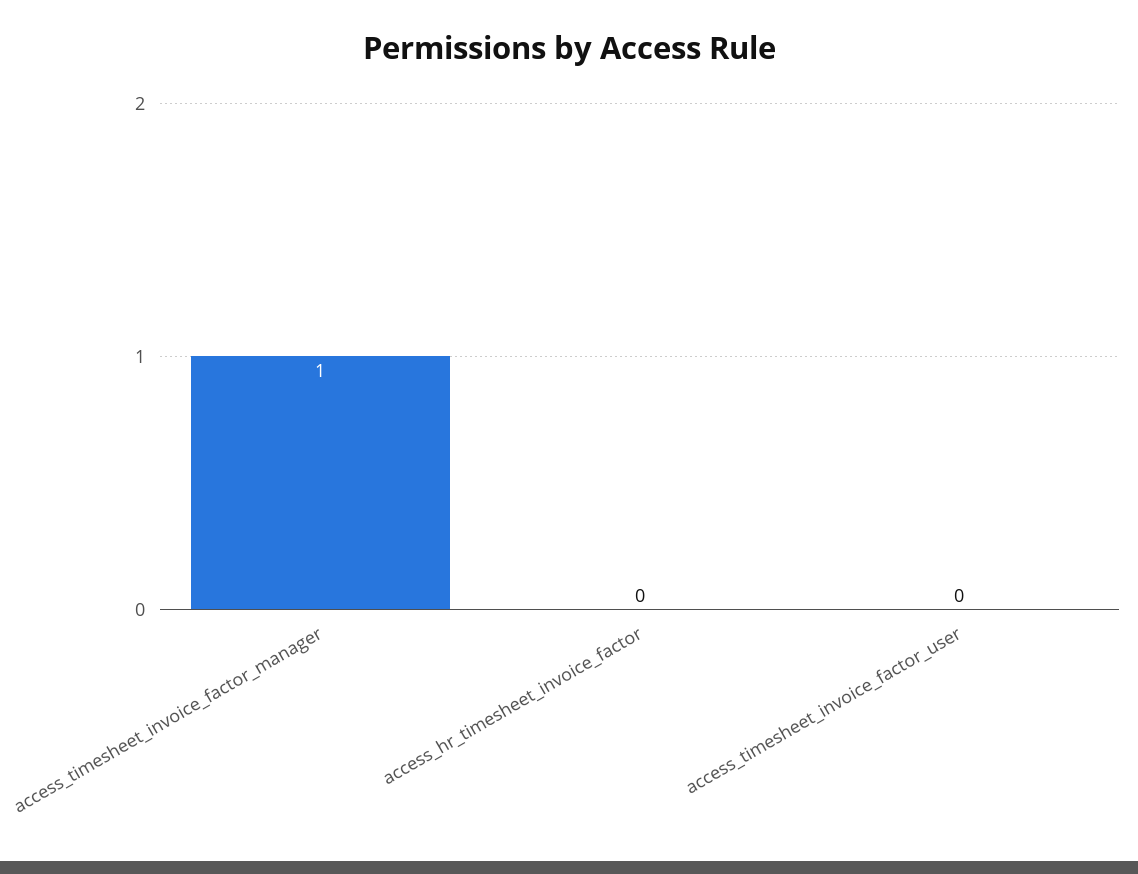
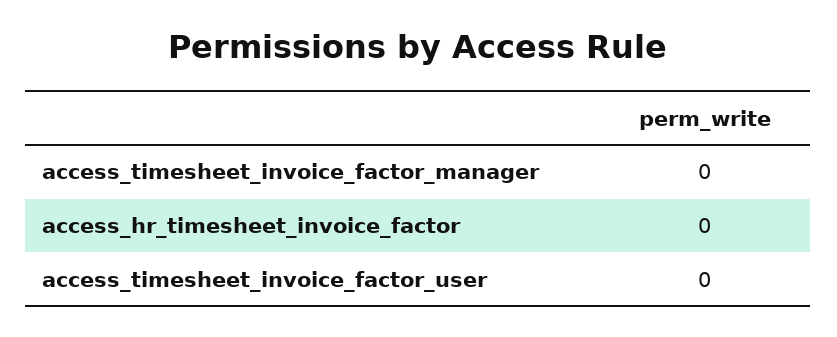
access_timesheet_invoice_factor_manager: 1 -> 0

